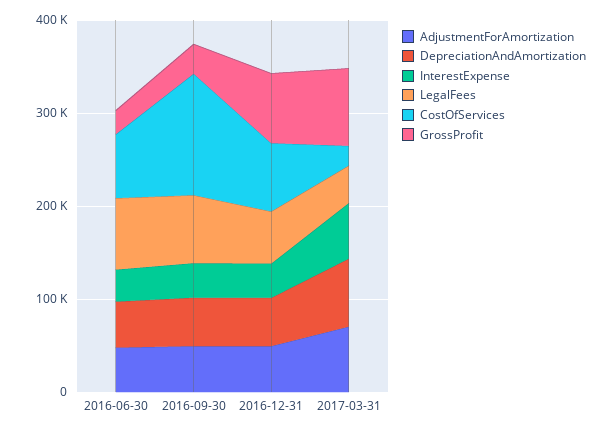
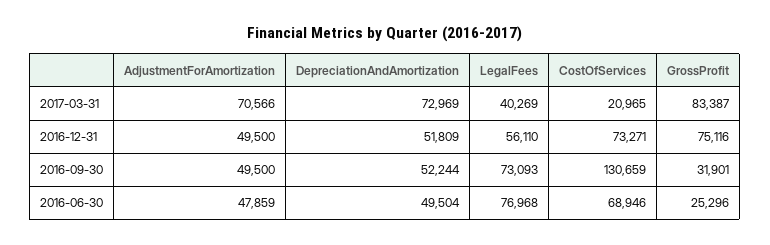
InterestExpense, 2016-06-30: 40000 -> none
InterestExpense, 2016-09-30: 40000 -> none
InterestExpense, 2016-12-31: 40000 -> none
InterestExpense, 2017-03-31: 60000 -> none

